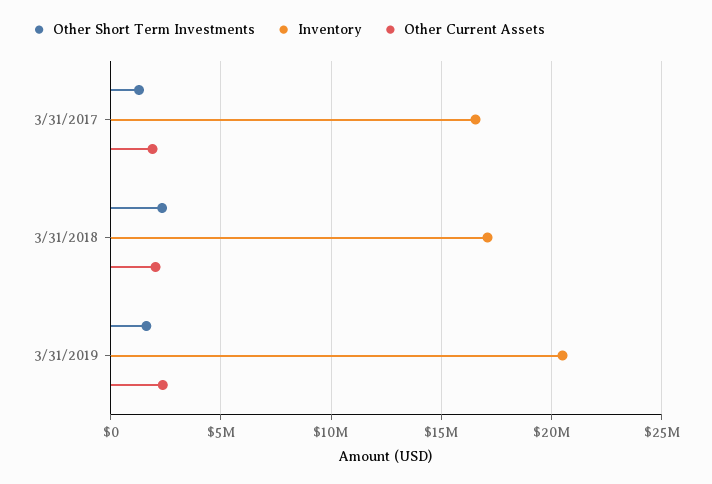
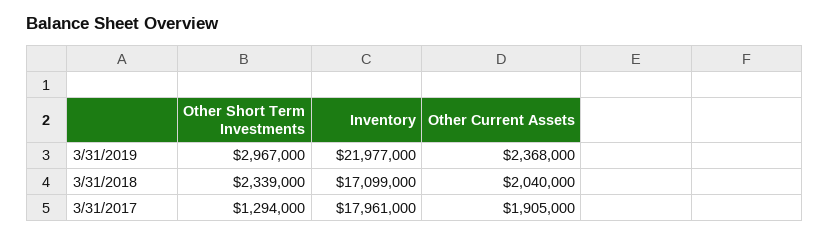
Inventory, 3/31/2017: 16500000 -> 17961000
Other Short Term Investments, 3/31/2019: 1500000 -> 2967000
Inventory, 3/31/2019: 20500000 -> 21977000

